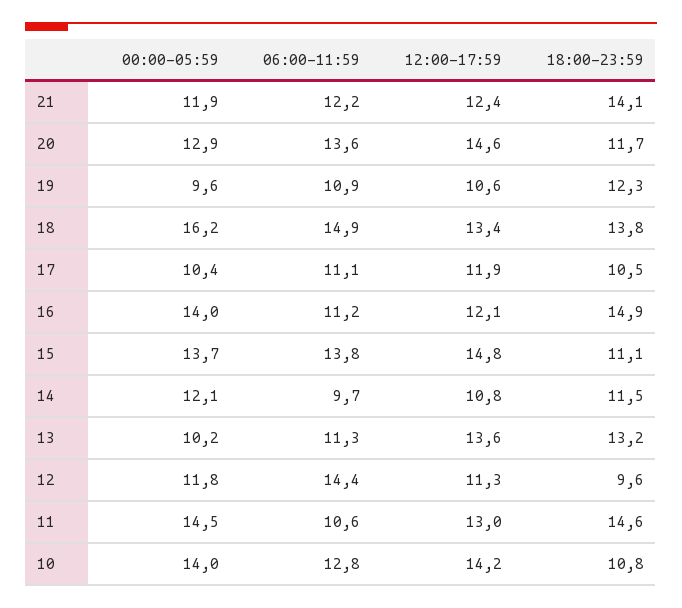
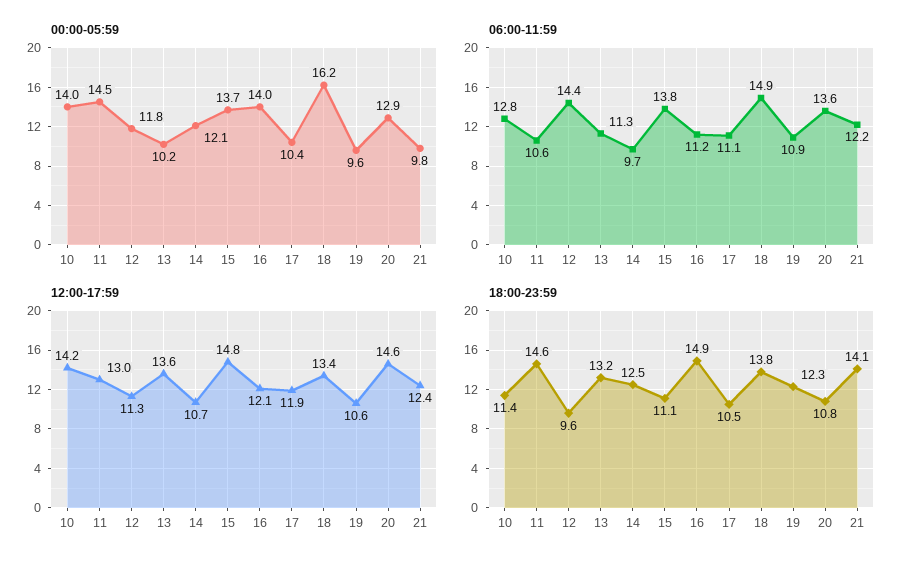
00:00-05:59, 21: 11.9 -> 9.8
18:00-23:59, 20: 11.7 -> 10.8
12:00-17:59, 14: 10.8 -> 10.7
18:00-23:59, 14: 11.5 -> 12.5
18:00-23:59, 10: 10.8 -> 11.4

